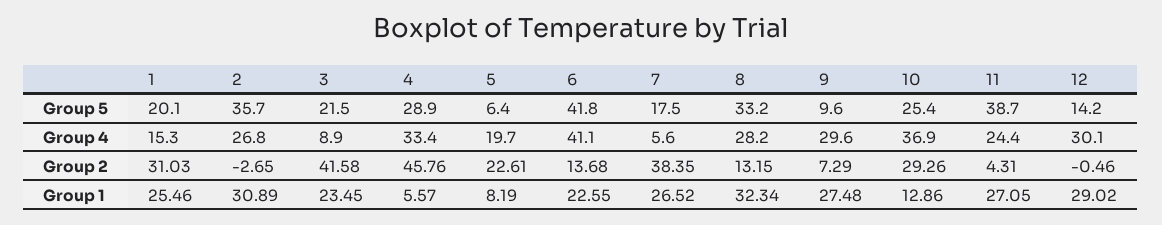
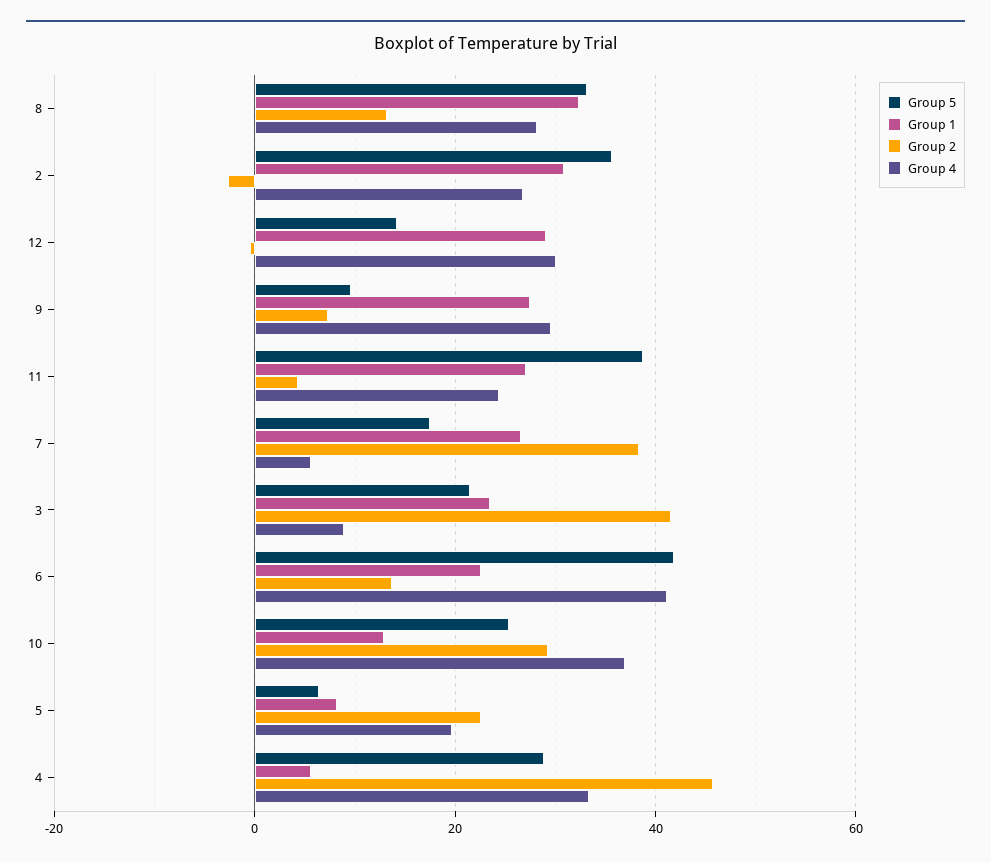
Group 5, 1: 20.1 -> none
Group 4, 1: 15.3 -> none
Group 2, 1: 31.03 -> none
Group 1, 1: 25.46 -> none

